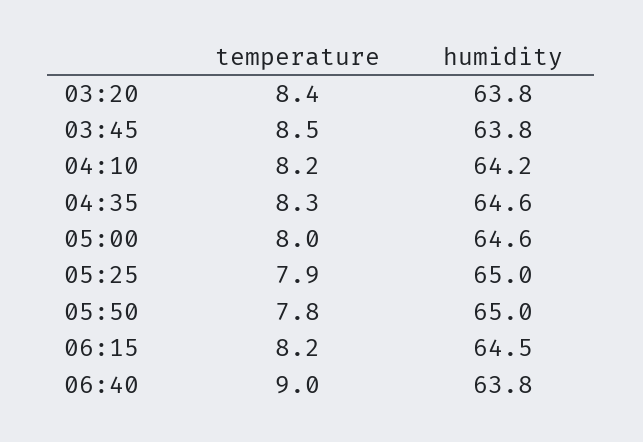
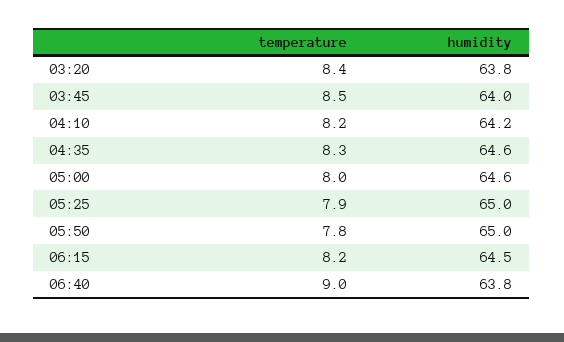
humidity, 03:45: 63.8 -> 64

